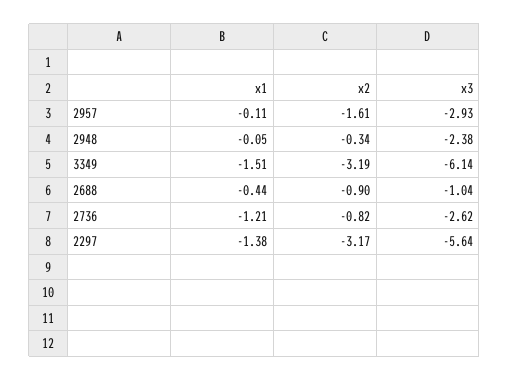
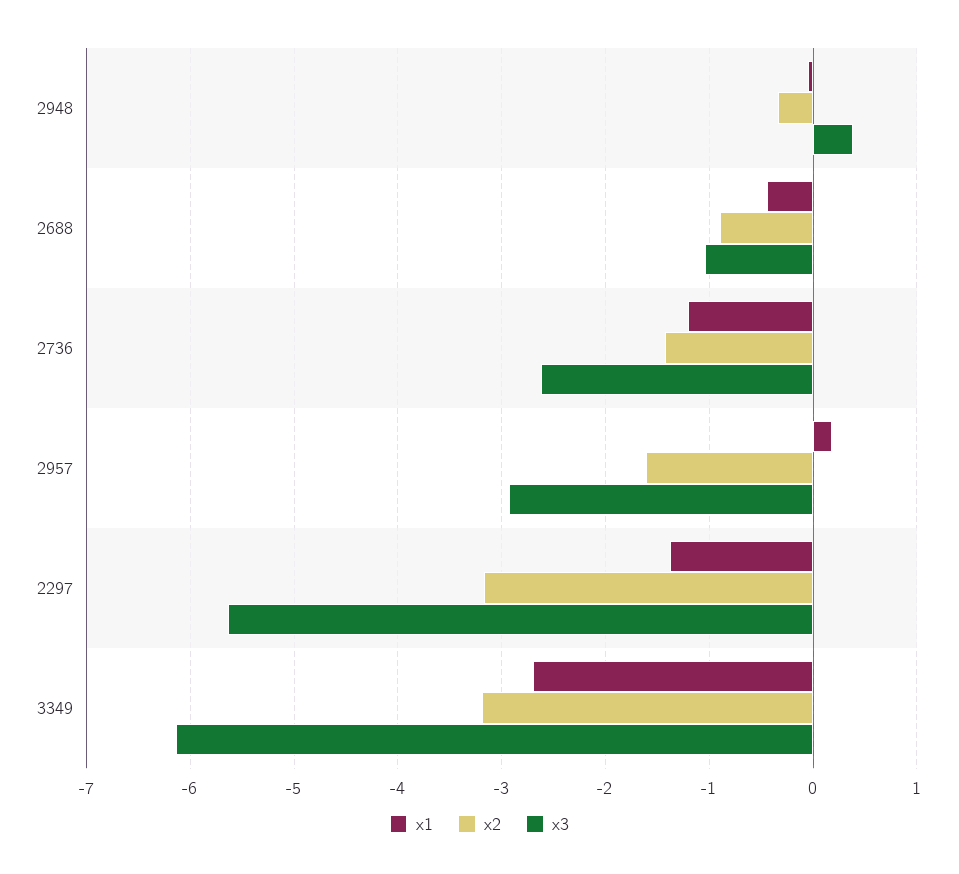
x1, 2957: -0.11 -> 0.2
x3, 2948: -2.38 -> 0.4
x1, 3349: -1.51 -> -2.7
x2, 2736: -0.82 -> -1.4

